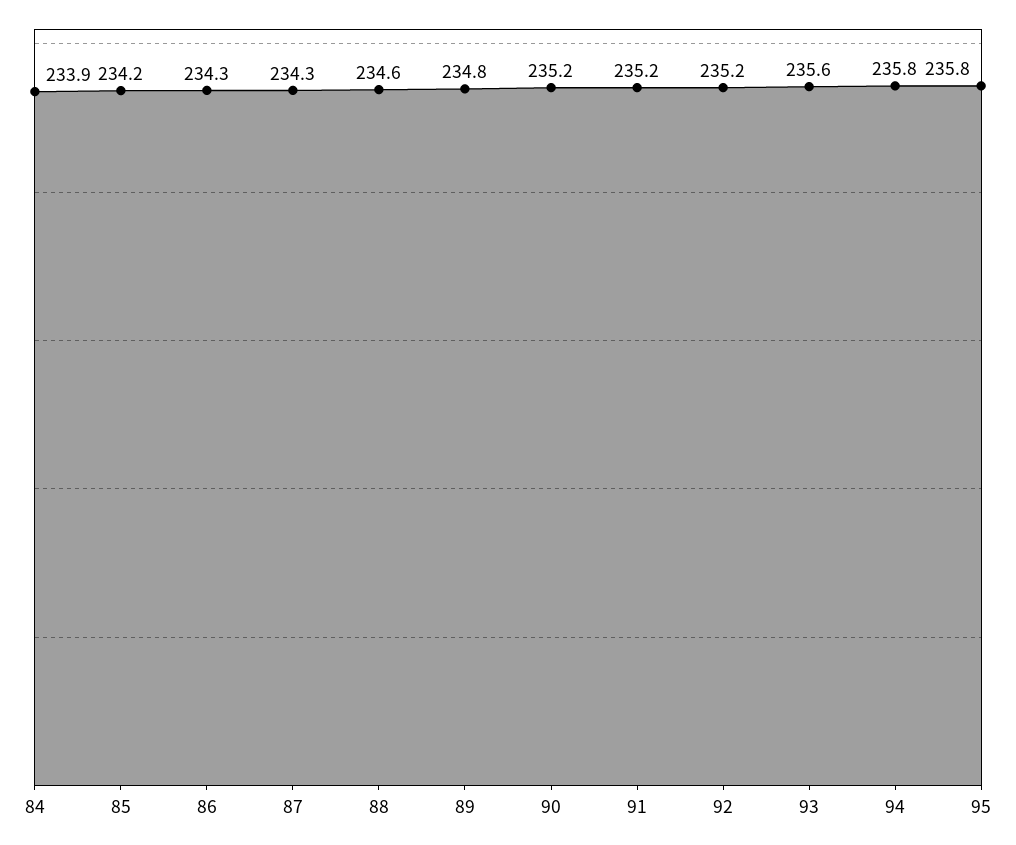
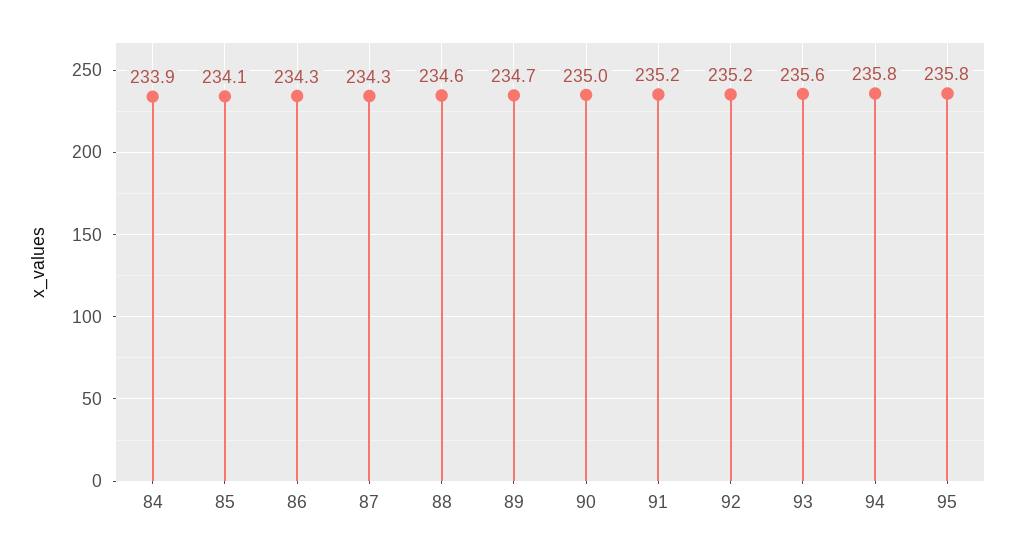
85: 234.2 -> 234.1
89: 234.8 -> 234.7
90: 235.2 -> 235

